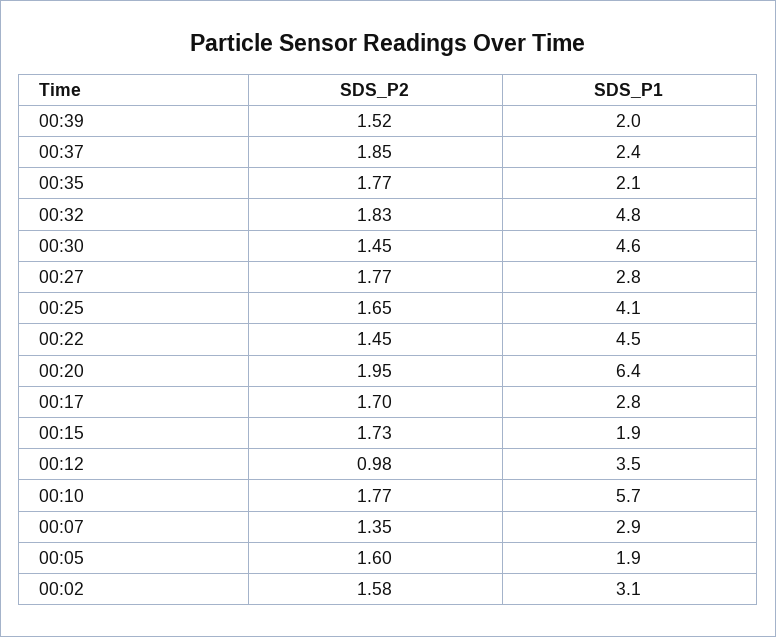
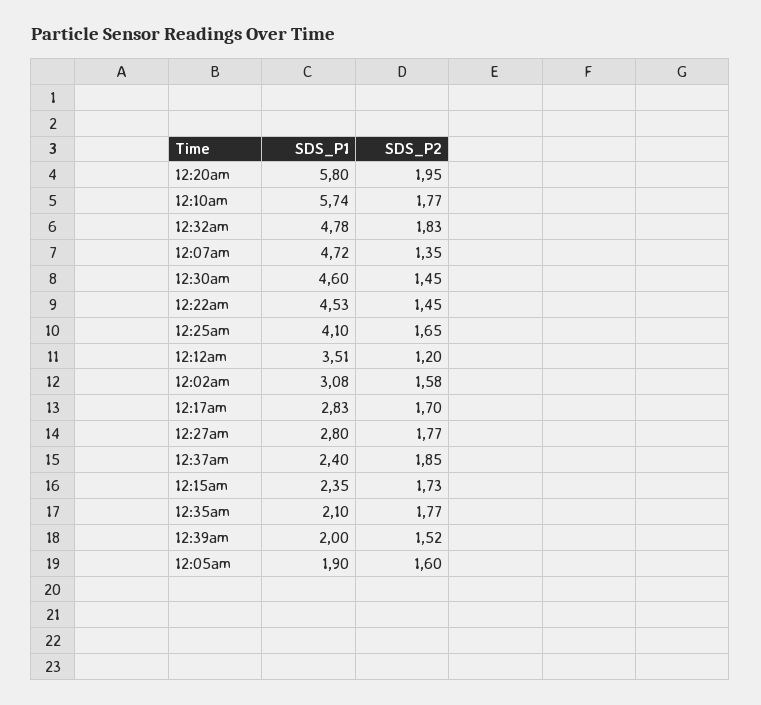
SDS_P1, 00:20: 6.4 -> 5.8
SDS_P1, 00:15: 1.9 -> 2.35
SDS_P2, 00:12: 0.98 -> 1.2
SDS_P1, 00:07: 2.9 -> 4.72

